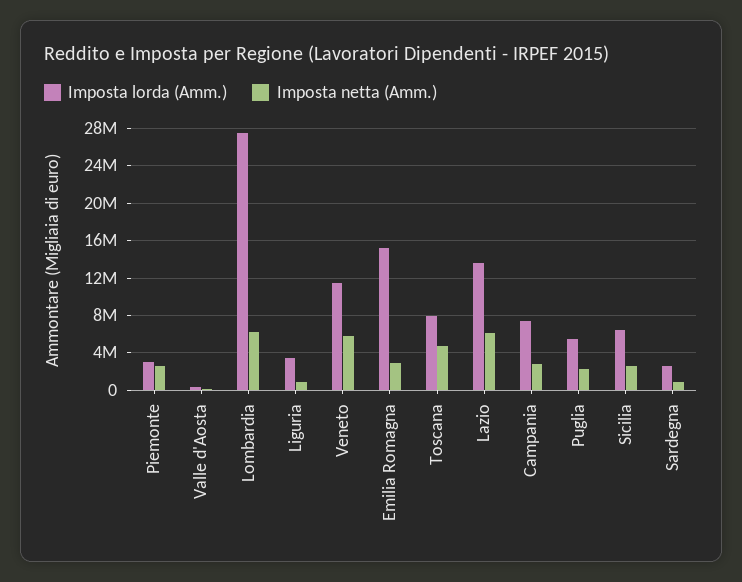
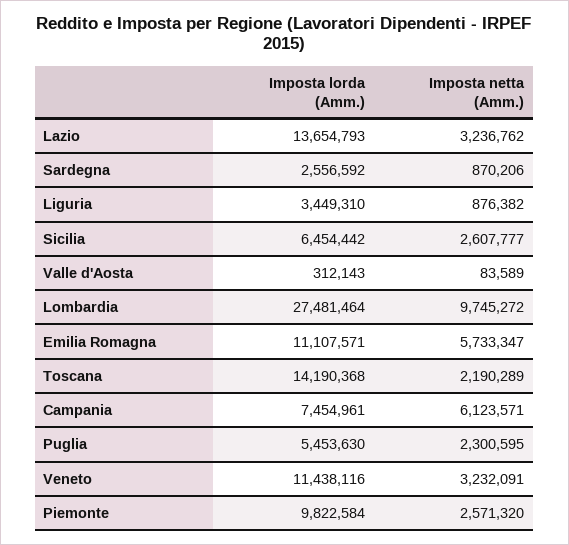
Imposta lorda (Amm.), Piemonte: 3000000 -> 9822584
Imposta netta (Amm.), Lombardia: 6000000 -> 9745272
Imposta netta (Amm.), Veneto: 6000000 -> 3232091
Imposta lorda (Amm.), Emilia Romagna: 15000000 -> 11107571
Imposta netta (Amm.), Emilia Romagna: 3000000 -> 5733347
Imposta lorda (Amm.), Toscana: 8000000 -> 14190368
Imposta netta (Amm.), Toscana: 5000000 -> 2190289
Imposta netta (Amm.), Lazio: 6000000 -> 3236762
Imposta netta (Amm.), Campania: 3000000 -> 6123571

